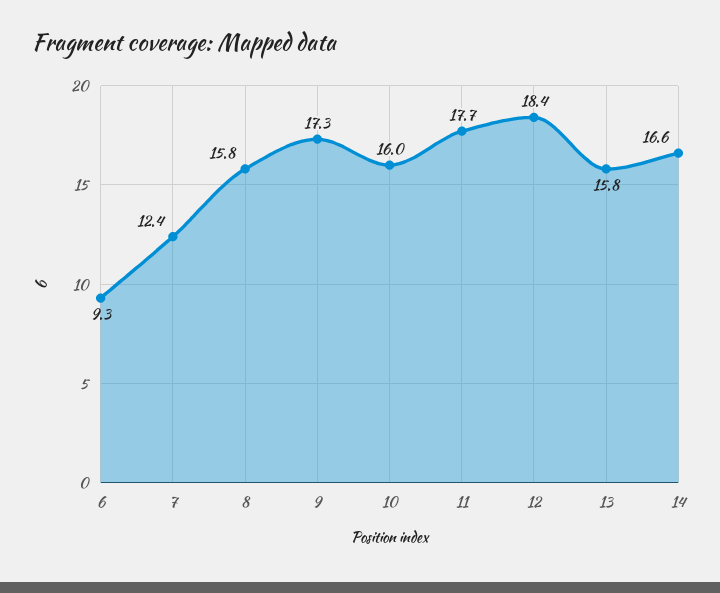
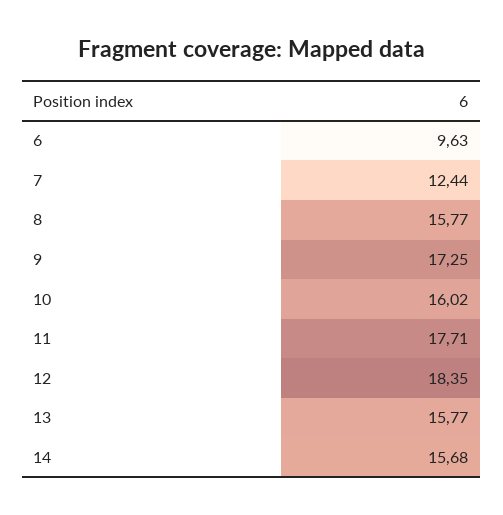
6: 9.3 -> 9.63
14: 16.6 -> 15.68

